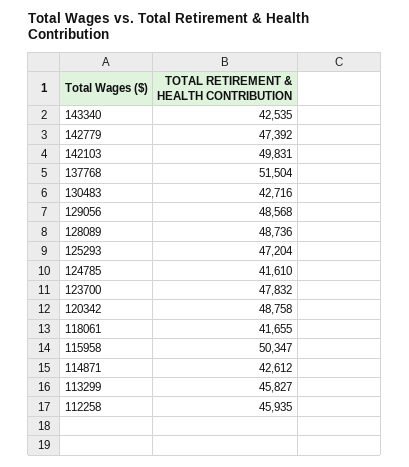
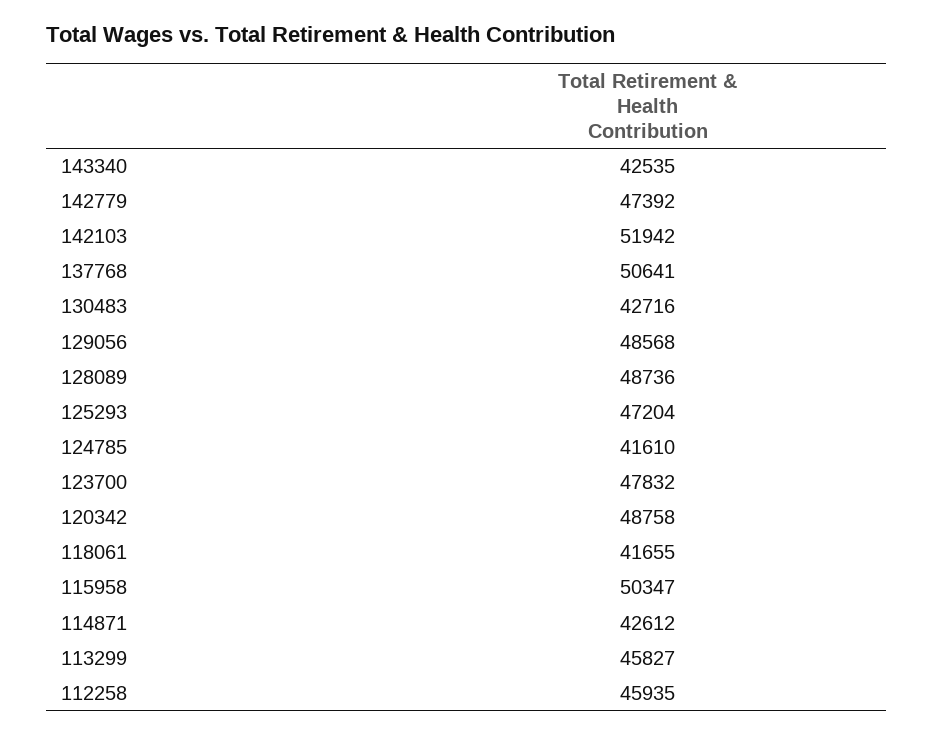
142103: 49831 -> 51942
137768: 51504 -> 50641

